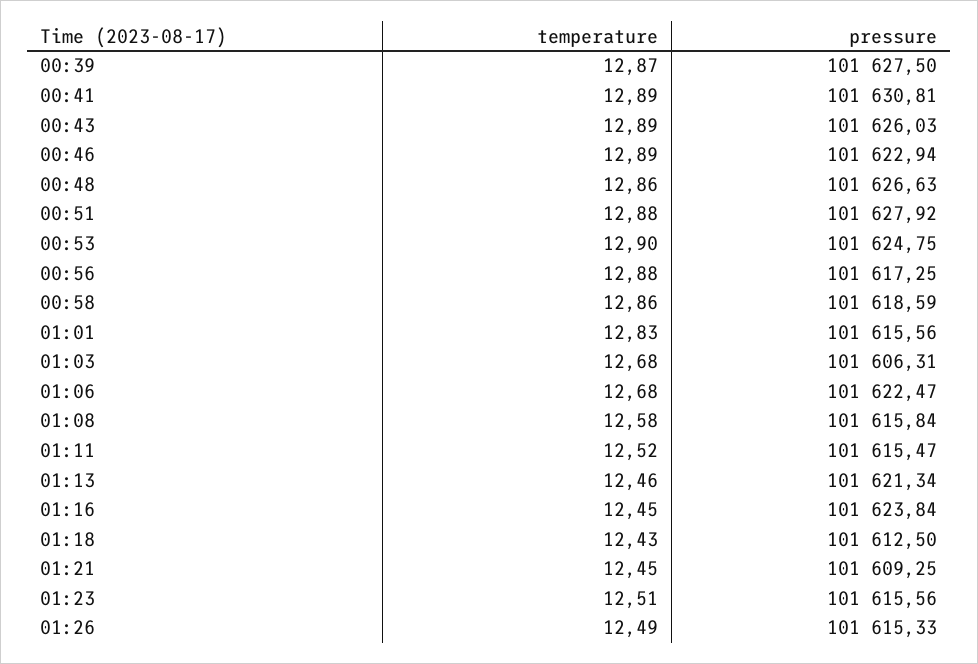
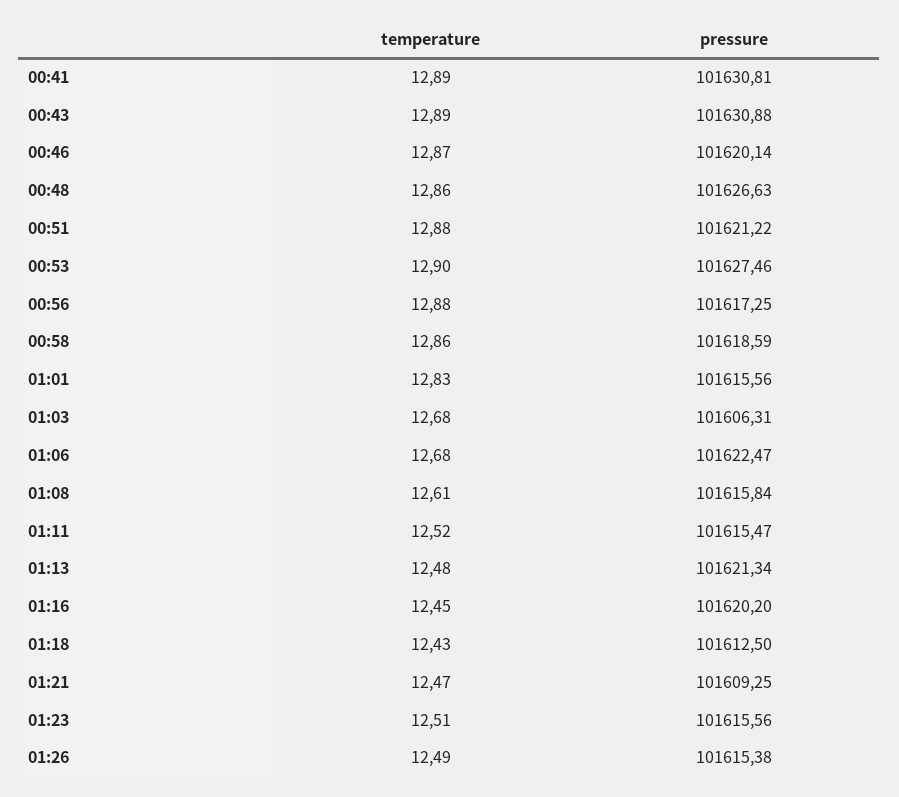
temperature, 00:39: 12.87 -> none
pressure, 00:39: 101627.5 -> none
pressure, 00:43: 101626.03 -> 101630.88
temperature, 00:46: 12.89 -> 12.87
pressure, 00:46: 101622.94 -> 101620.14
pressure, 00:51: 101627.92 -> 101621.22
pressure, 00:53: 101624.75 -> 101627.46
temperature, 01:08: 12.58 -> 12.61
temperature, 01:13: 12.46 -> 12.48
pressure, 01:16: 101623.84 -> 101620.2
temperature, 01:21: 12.45 -> 12.47
pressure, 01:26: 101615.33 -> 101615.38

